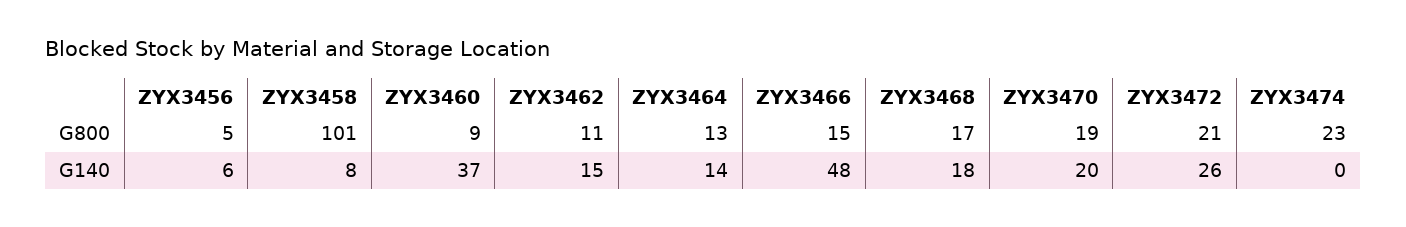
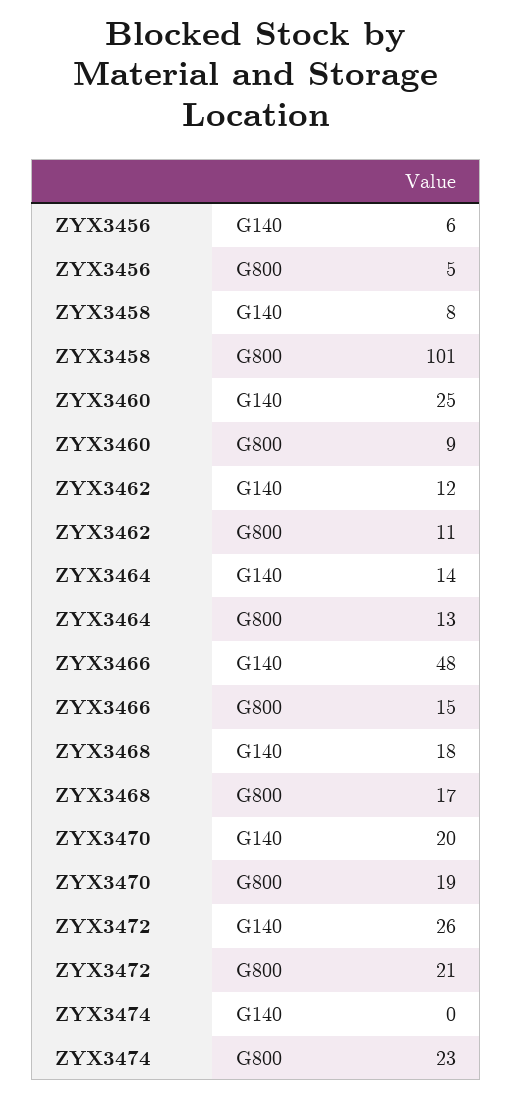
ZYX3460, G140: 37 -> 25
ZYX3462, G140: 15 -> 12

